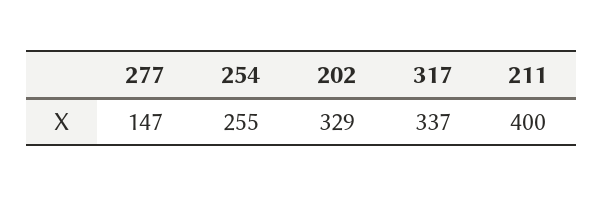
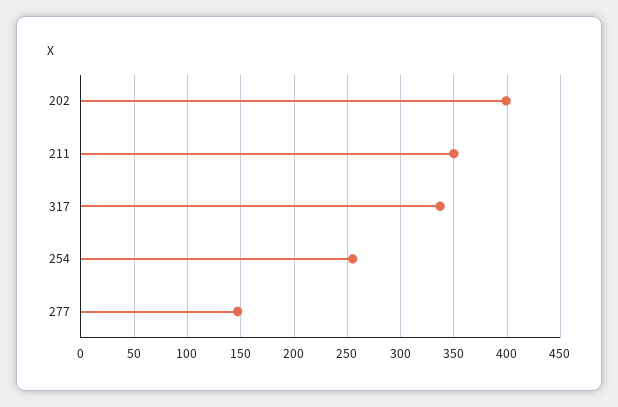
202: 329 -> 400
211: 400 -> 350

